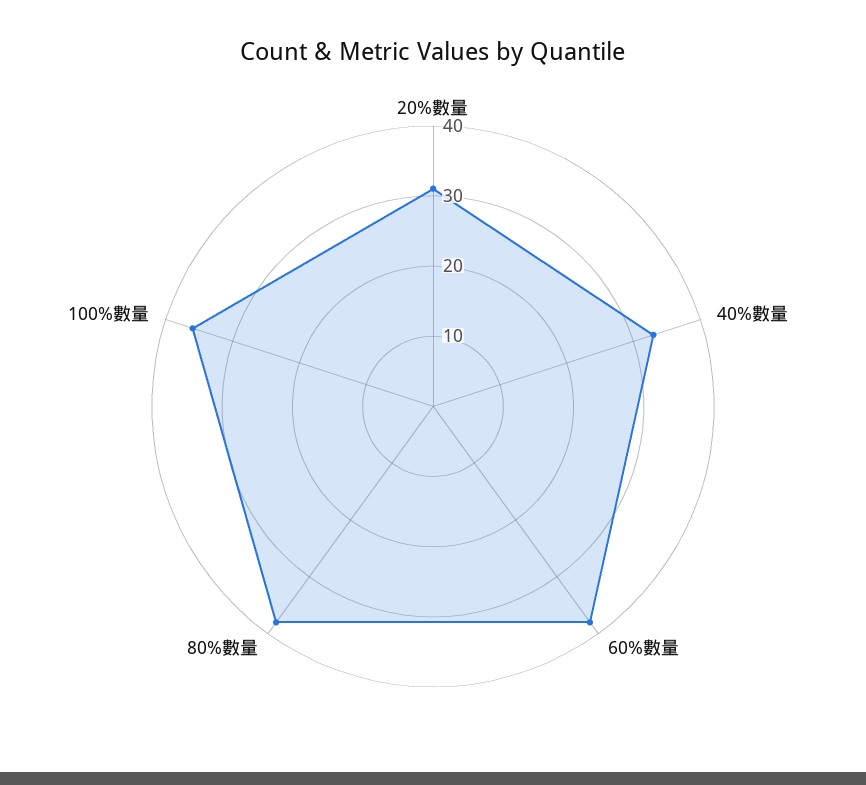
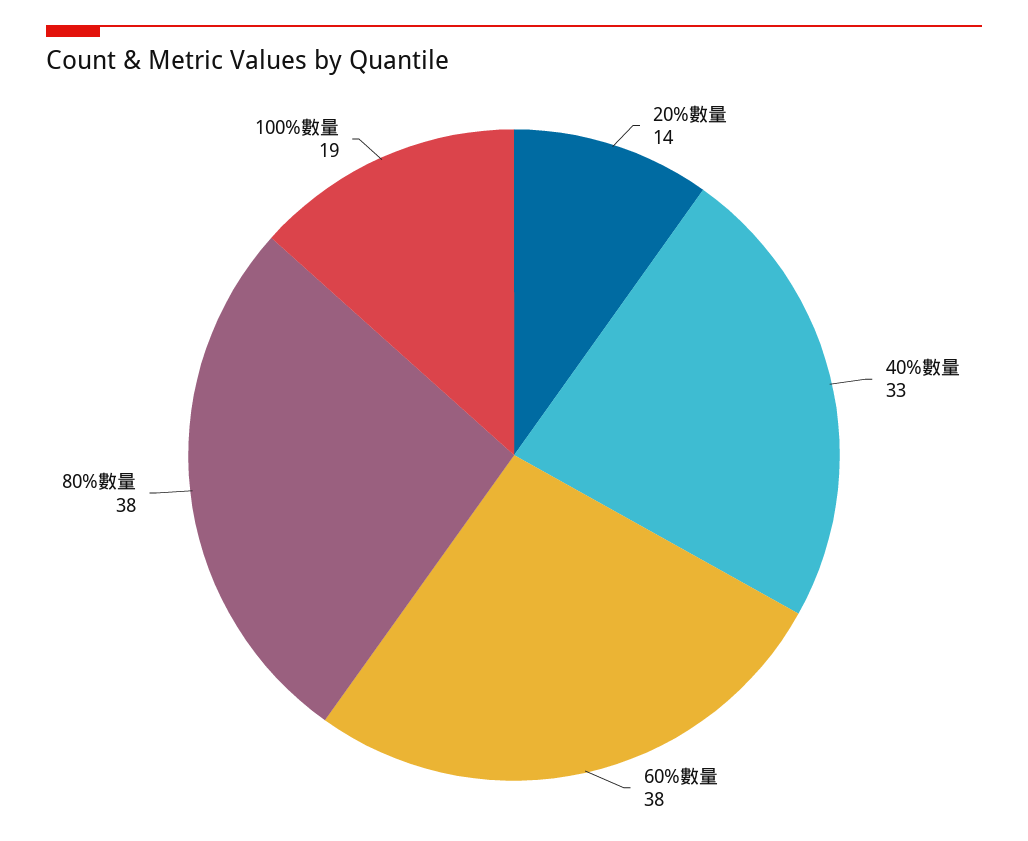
20%數量: 30 -> 14
100%數量: 35 -> 19

